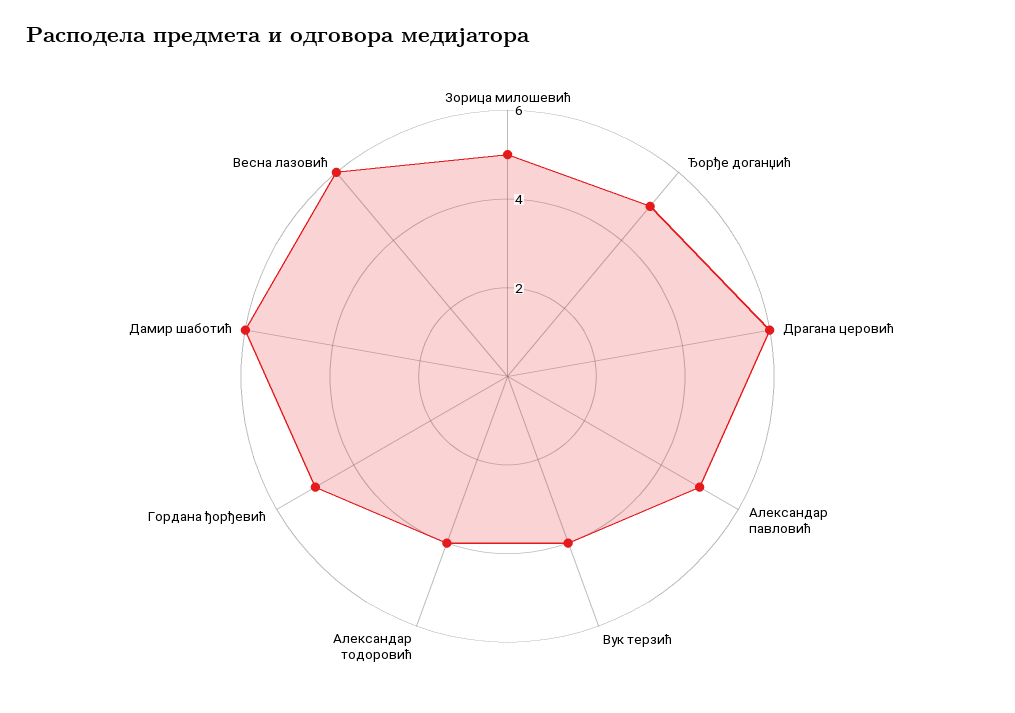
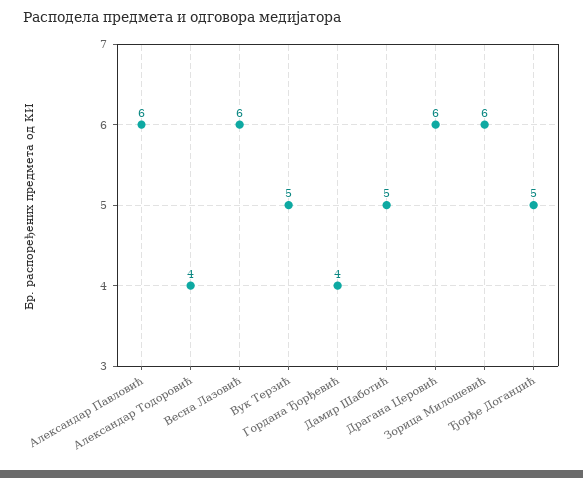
Зорица милошевић: 5 -> 6
Александар павловић: 5 -> 6
Вук терзић: 4 -> 5
Гордана ђорђевић: 5 -> 4
Дамир шаботић: 6 -> 5

